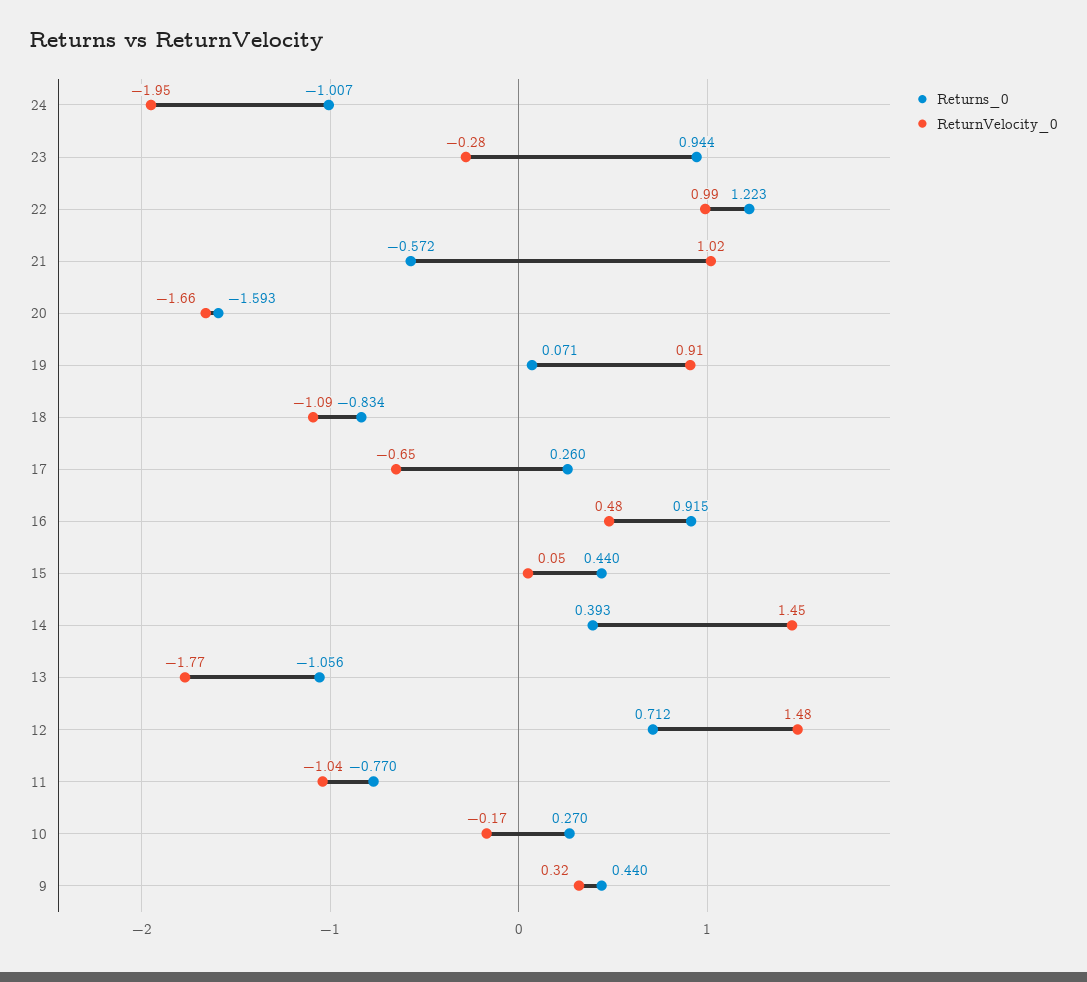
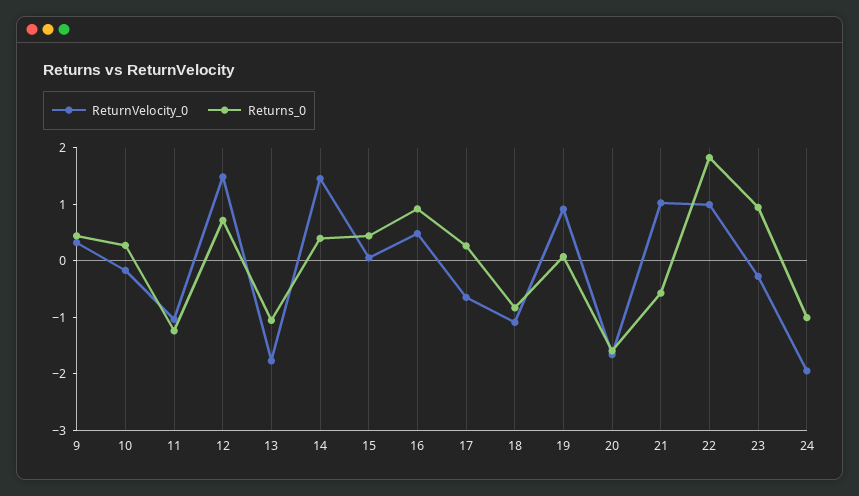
Returns_0, 22: 1.223 -> 1.8
Returns_0, 11: -0.77 -> -1.2

